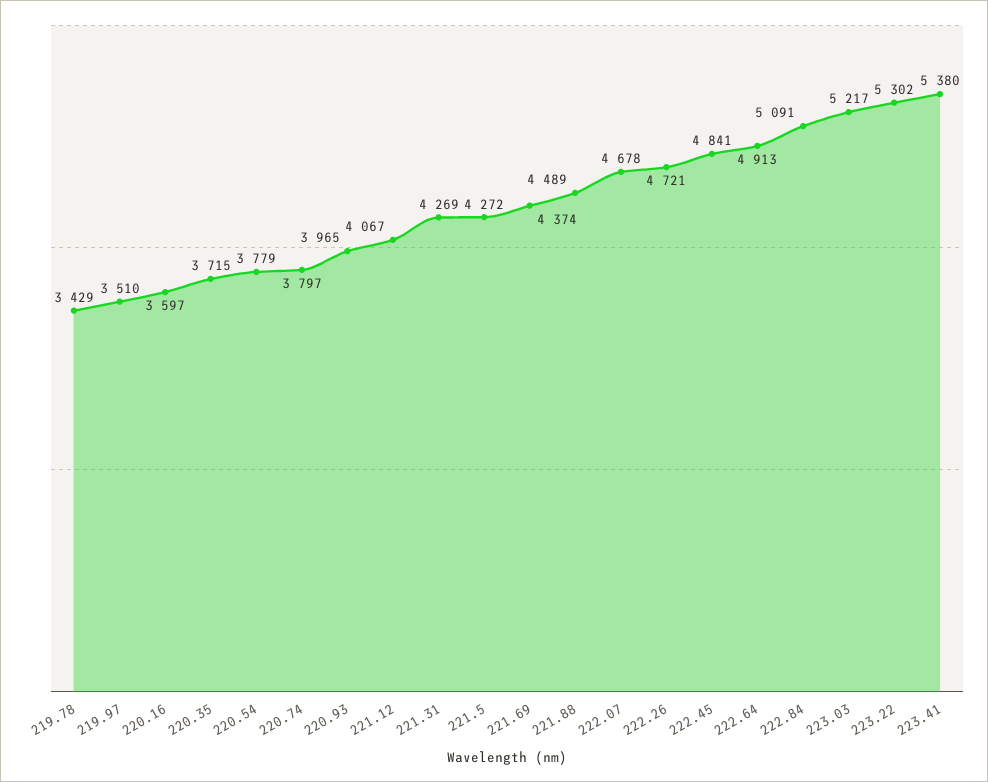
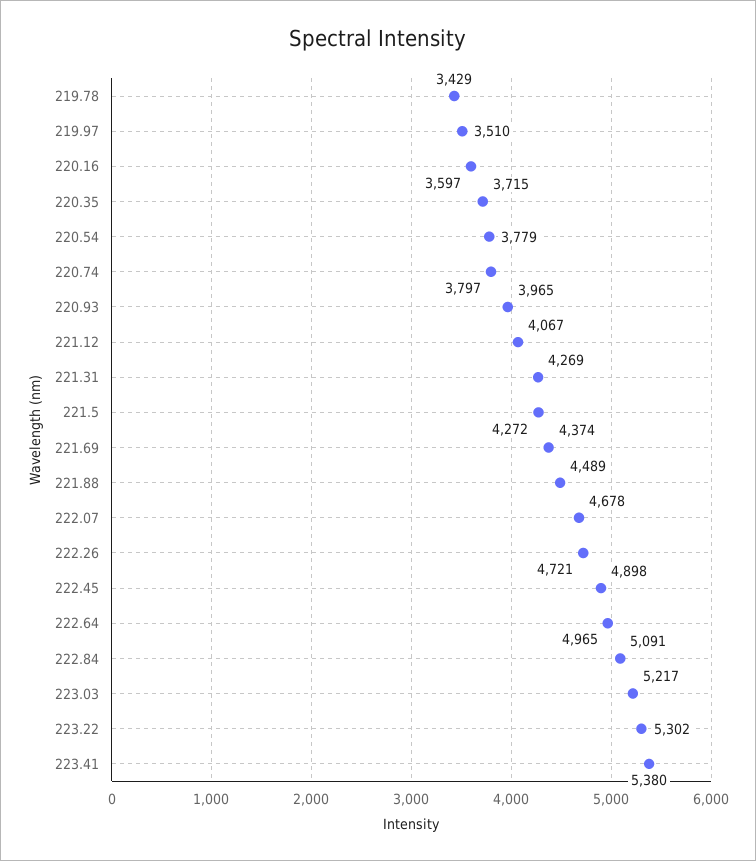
222.45: 4841 -> 4898
222.64: 4913 -> 4965

